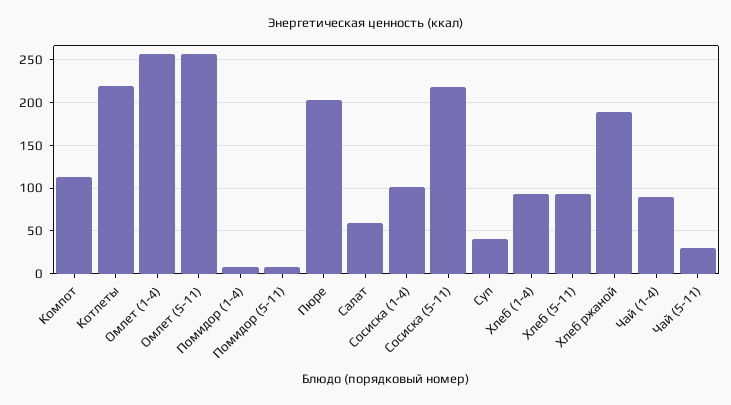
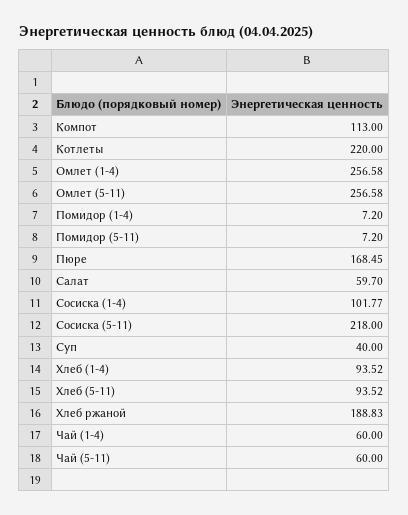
Пюре: 200 -> 168.45
Чай (1-4): 90 -> 60
Чай (5-11): 30 -> 60

